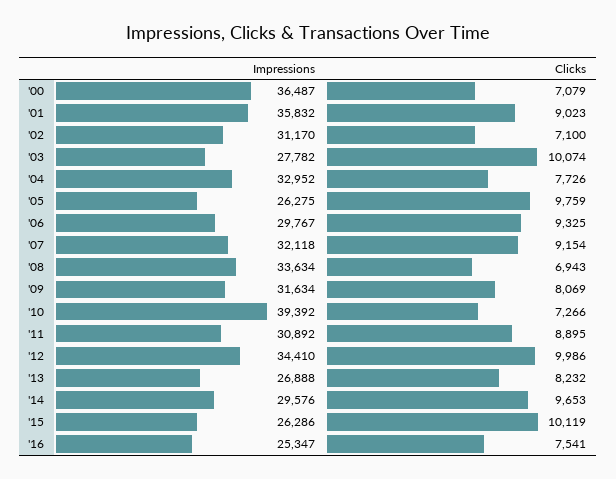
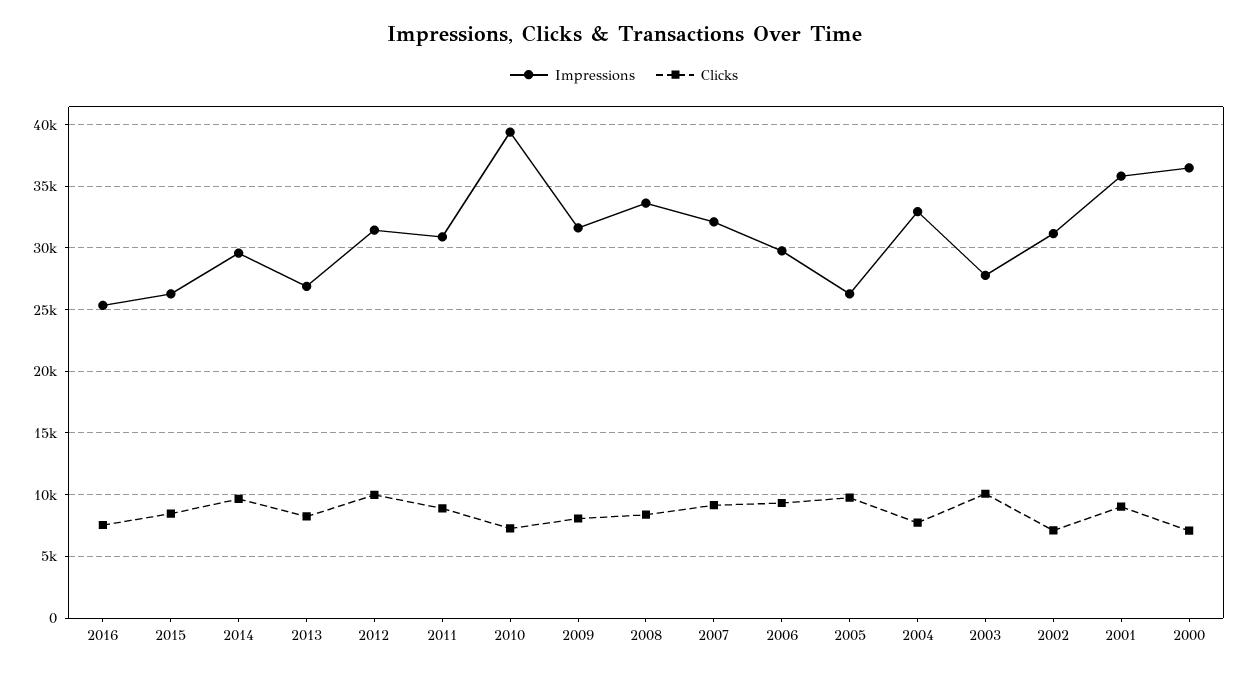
Clicks, '08: 6943 -> 8500
Impressions, '12: 34410 -> 31500
Clicks, '15: 10119 -> 8500

